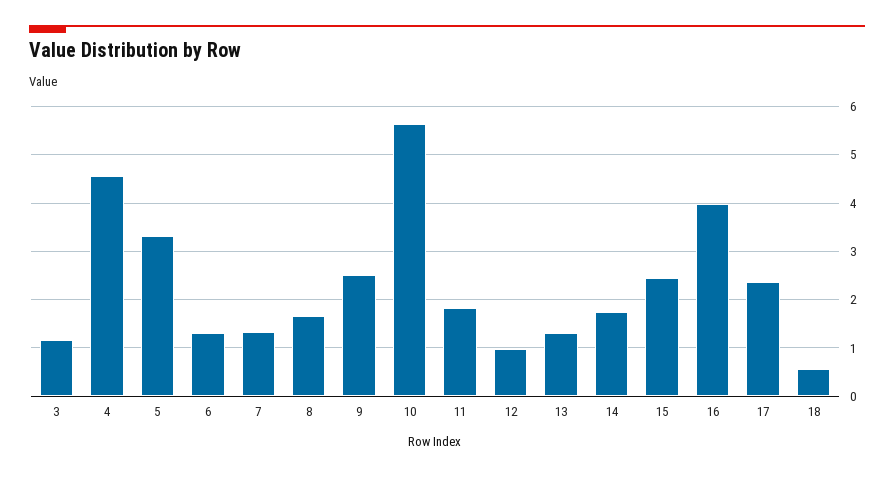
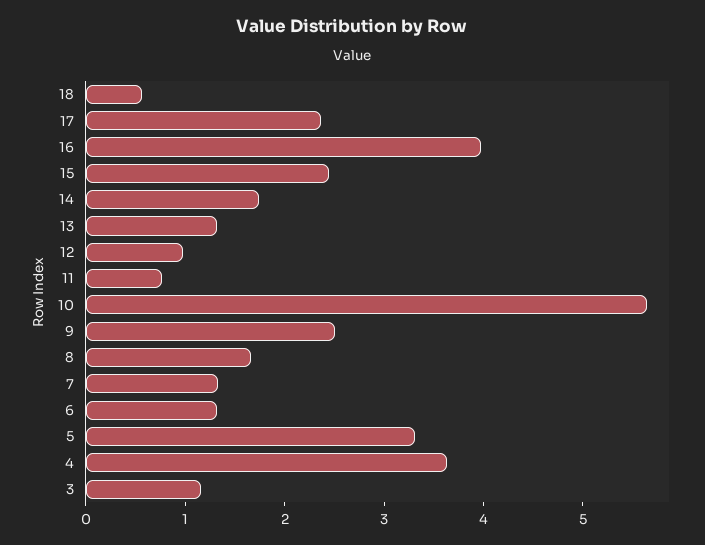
4: 4.6 -> 3.6
11: 1.8 -> 0.8

